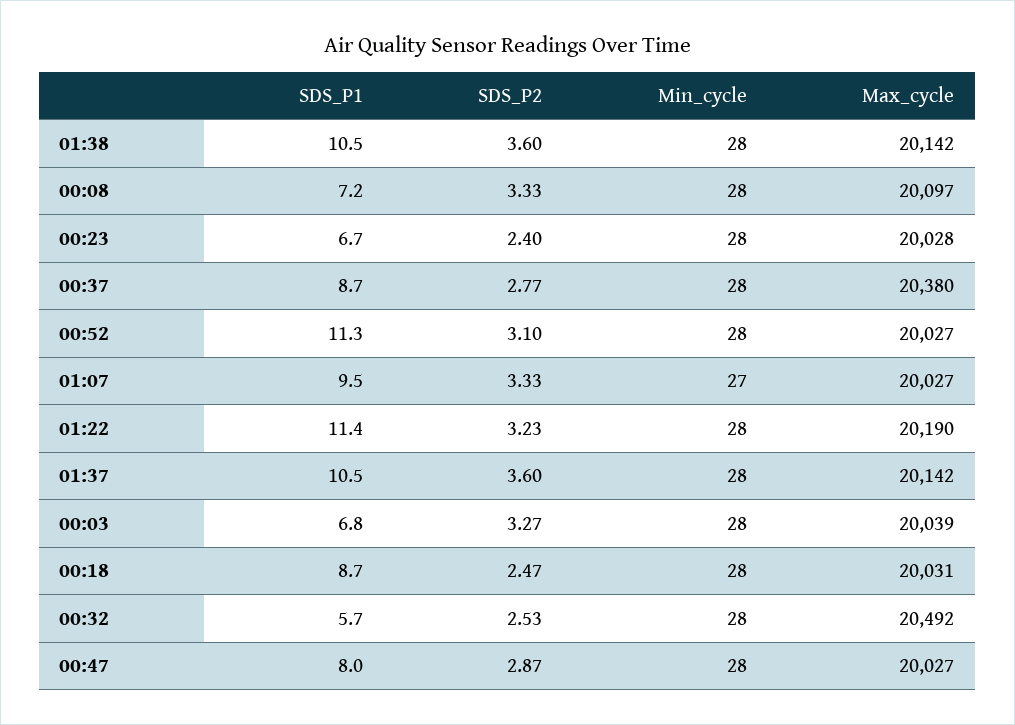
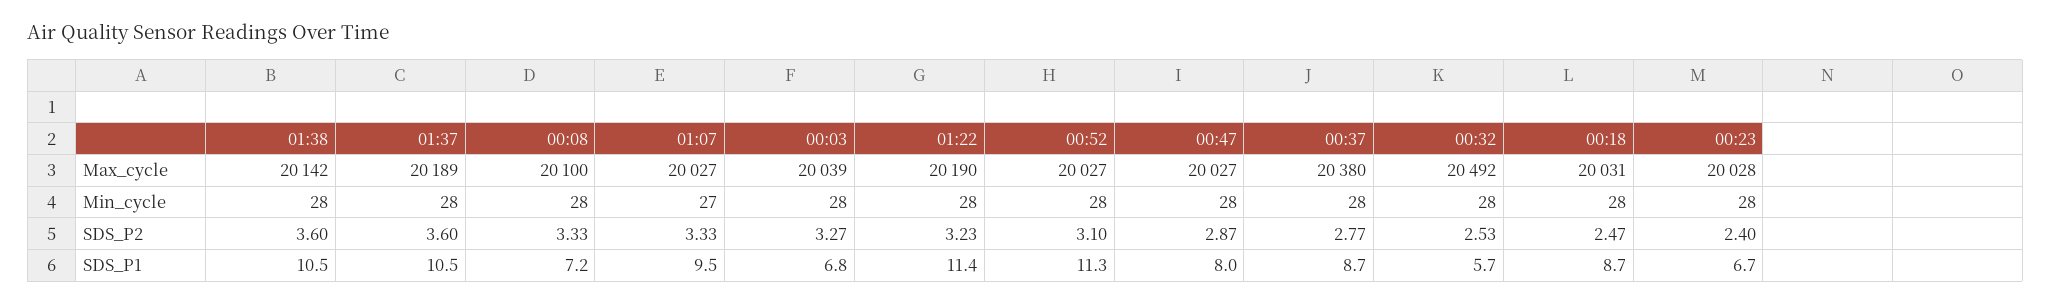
Max_cycle, 00:08: 20097 -> 20100
Max_cycle, 01:37: 20142 -> 20189

